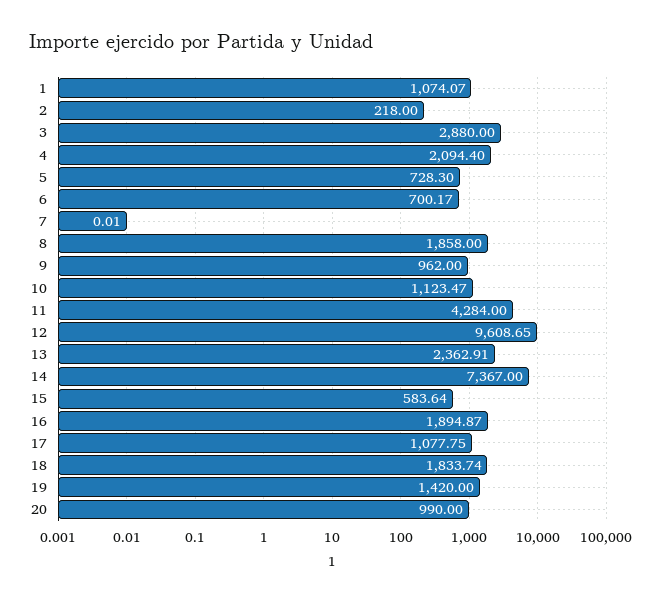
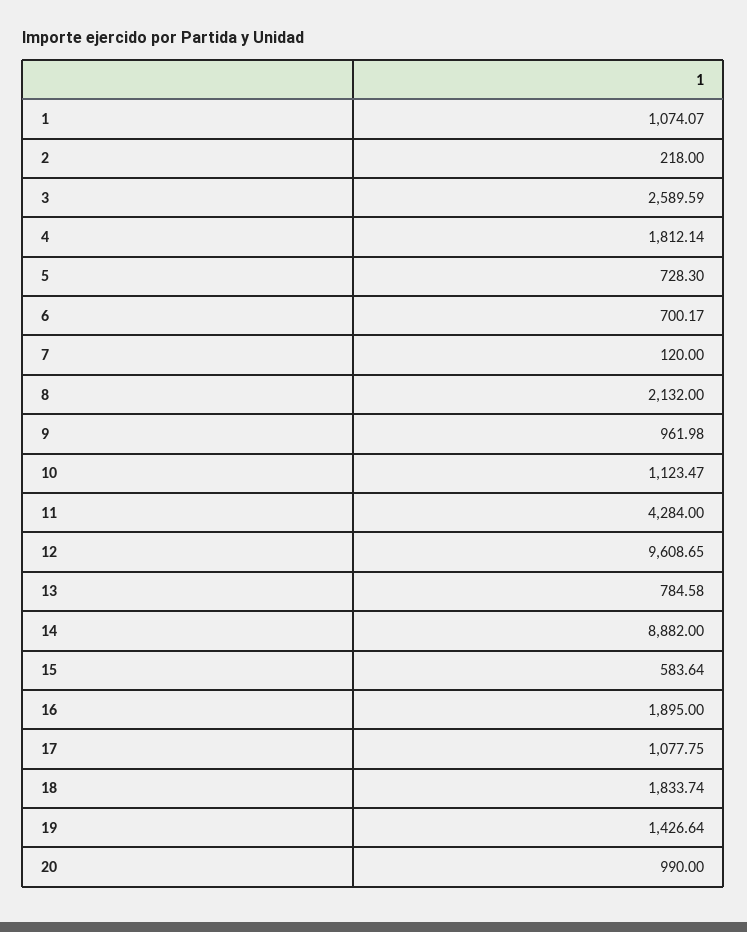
3: 2880 -> 2589.59
4: 2094.4 -> 1812.14
7: 0.01 -> 120
8: 1858 -> 2132
9: 962 -> 961.98
13: 2362.91 -> 784.58
14: 7367 -> 8882
16: 1894.87 -> 1895
19: 1420 -> 1426.64

